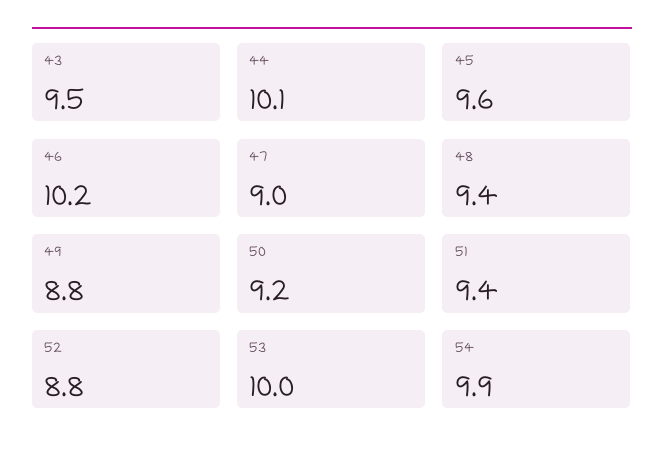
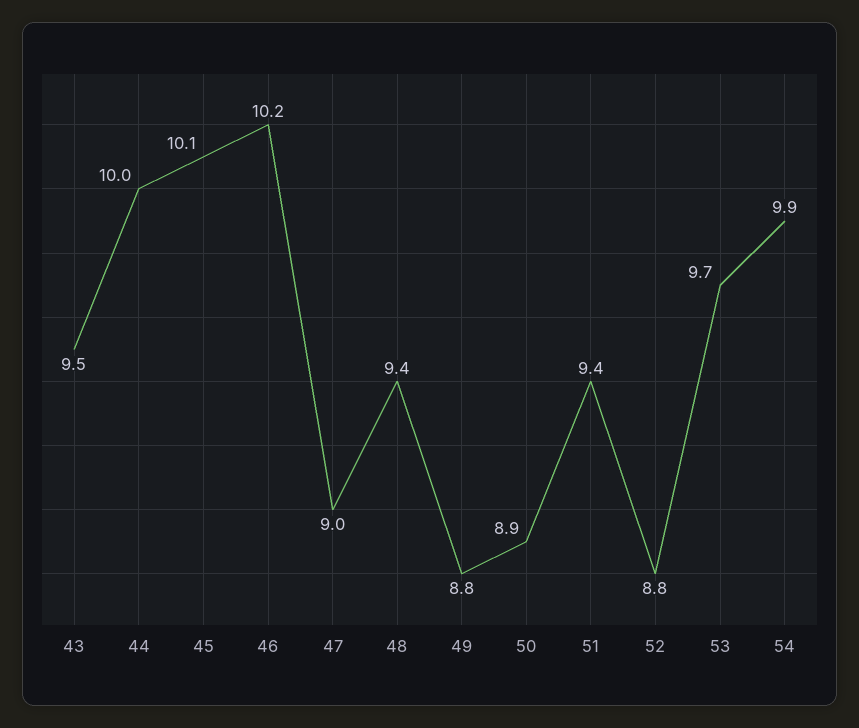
44: 10.1 -> 10
45: 9.6 -> 10.1
50: 9.2 -> 8.9
53: 10 -> 9.7

